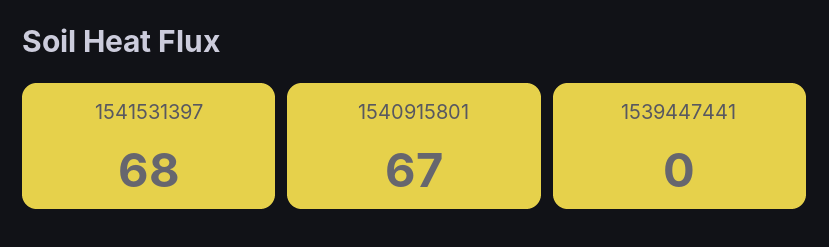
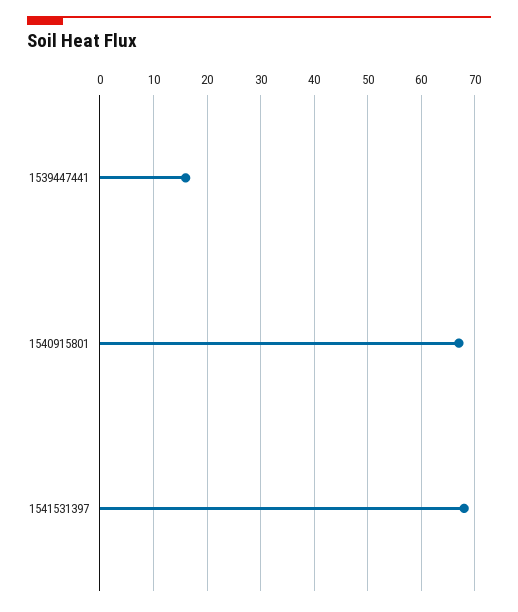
1539447441: 0 -> 15

